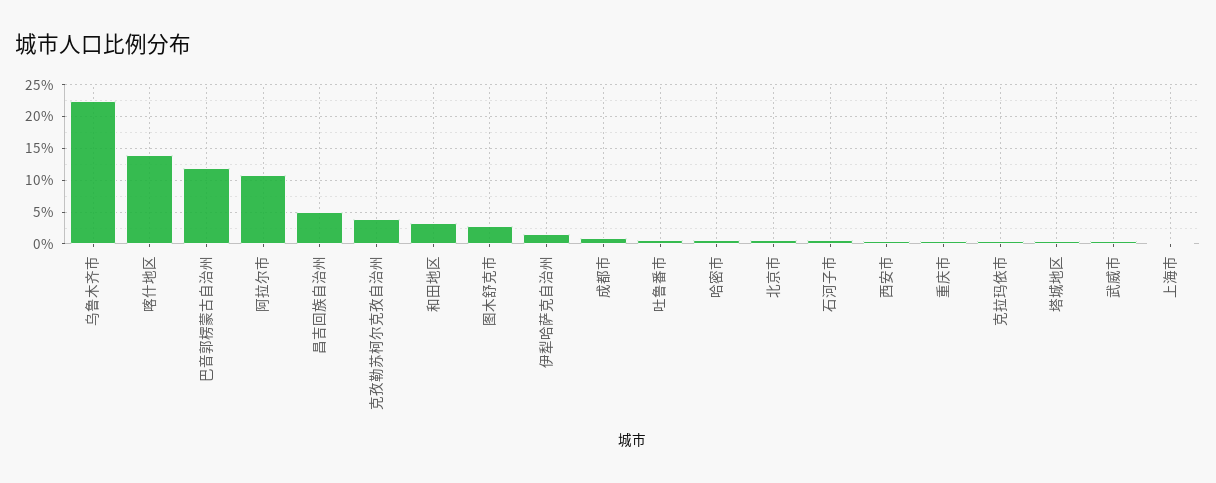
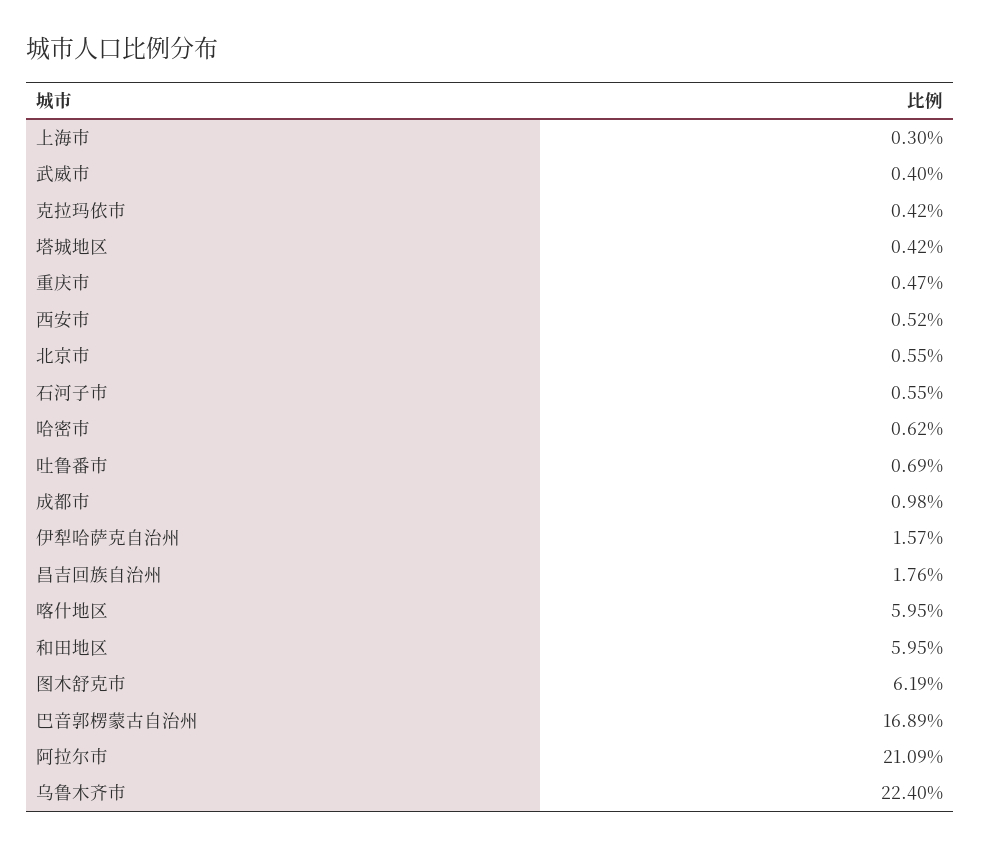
喀什地区: 14 -> 5.95
巴音郭楞蒙古自治州: 12 -> 16.89
阿拉尔市: 11 -> 21.09
昌吉回族自治州: 5 -> 1.76
克孜勒苏柯尔克孜自治州: 4 -> none
和田地区: 3 -> 5.95
图木舒克市: 3 -> 6.19

